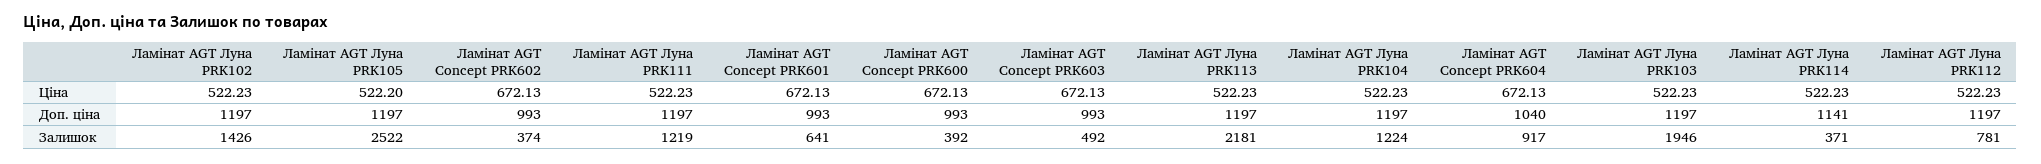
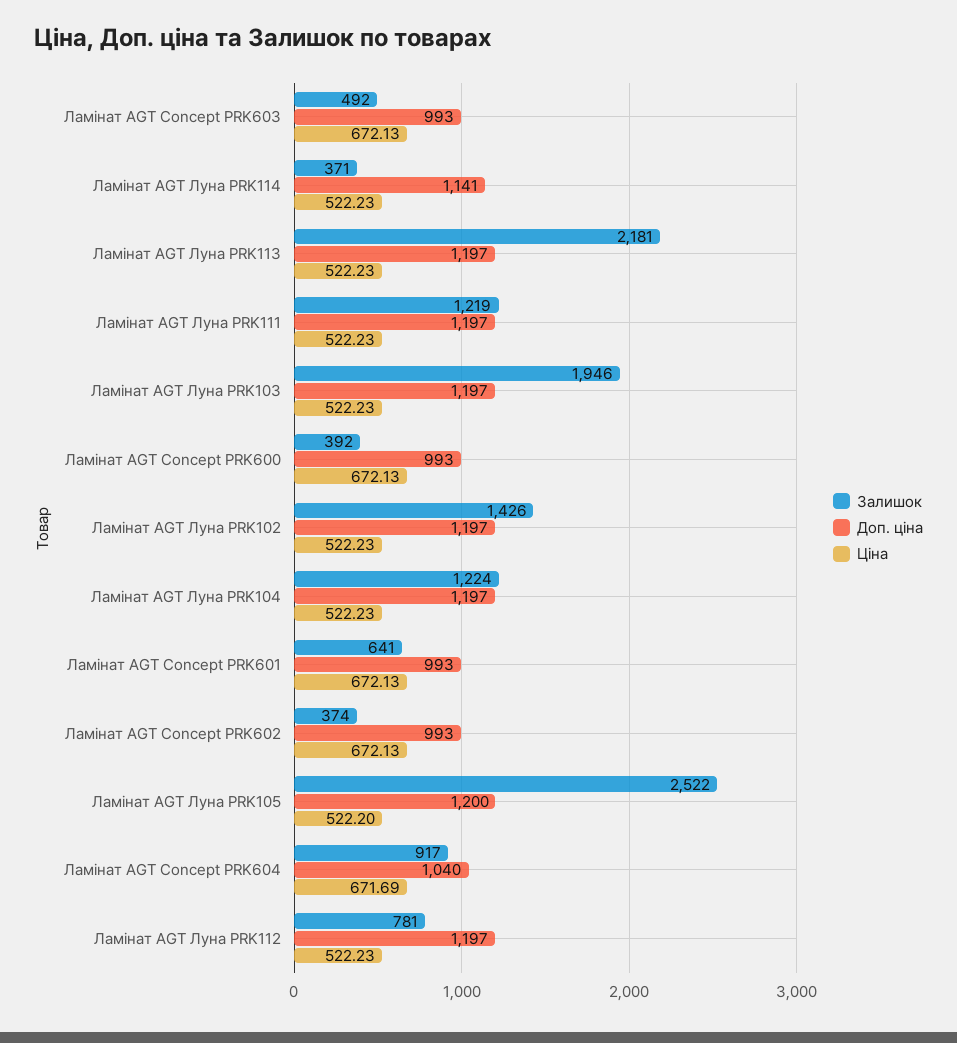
Ціна, Ламінат AGT Concept PRK604: 672.13 -> 671.69
Доп. ціна, Ламінат AGT Луна PRK105: 1197 -> 1200

